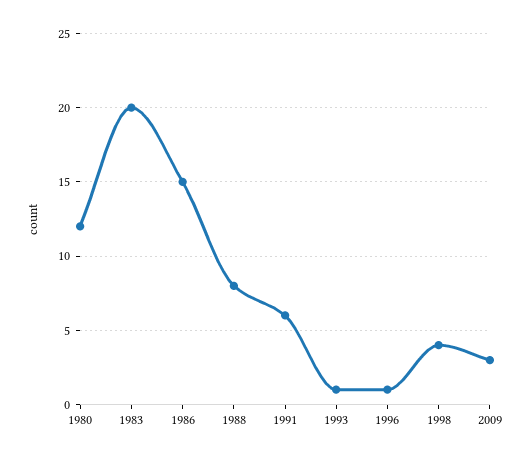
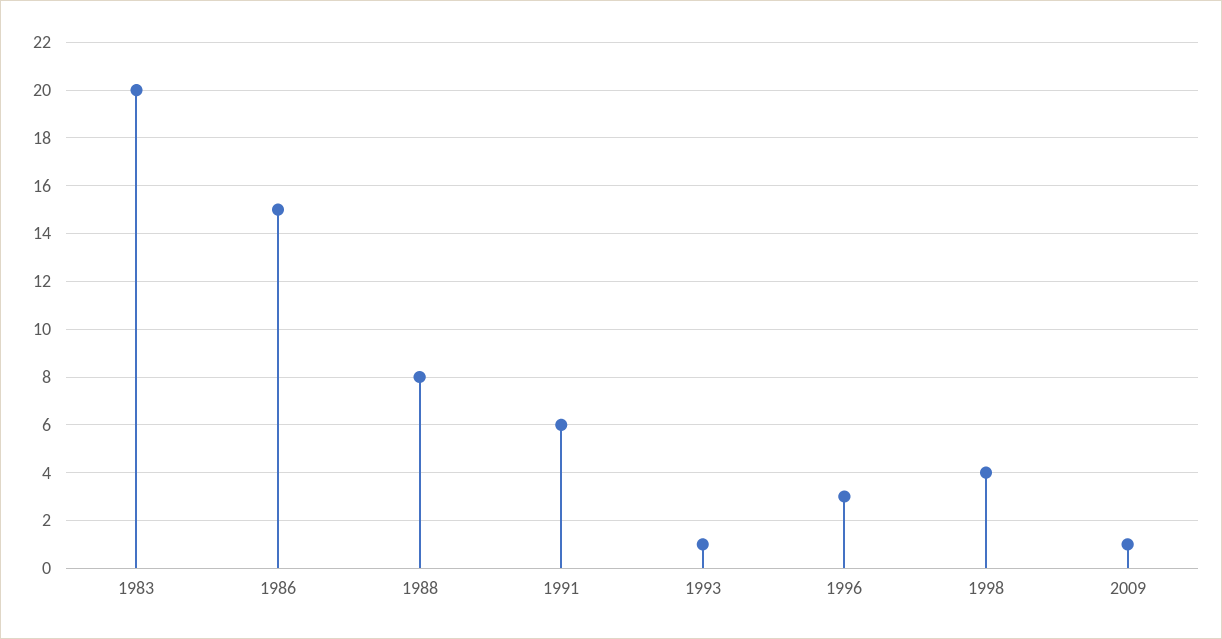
1980: 12 -> none
1996: 1 -> 3
2009: 3 -> 1

